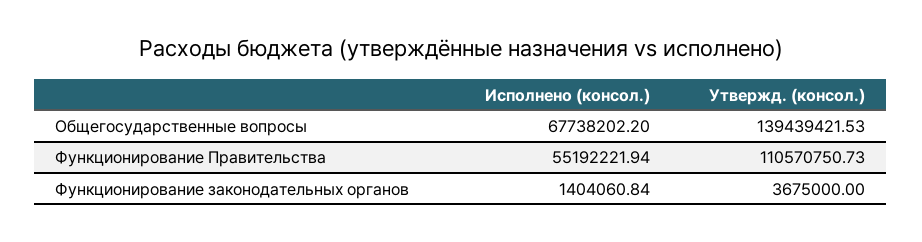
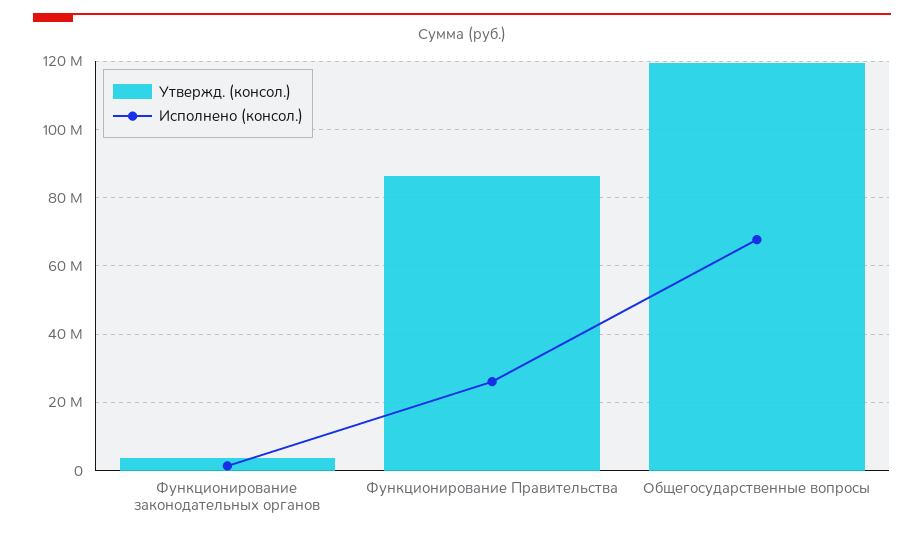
Утвержд. (консол.), Общегосударственные вопросы: 139439421.53 -> 120000000
Исполнено (консол.), Функционирование Правительства: 55192221.94 -> 26000000
Утвержд. (консол.), Функционирование Правительства: 110570750.73 -> 86000000

